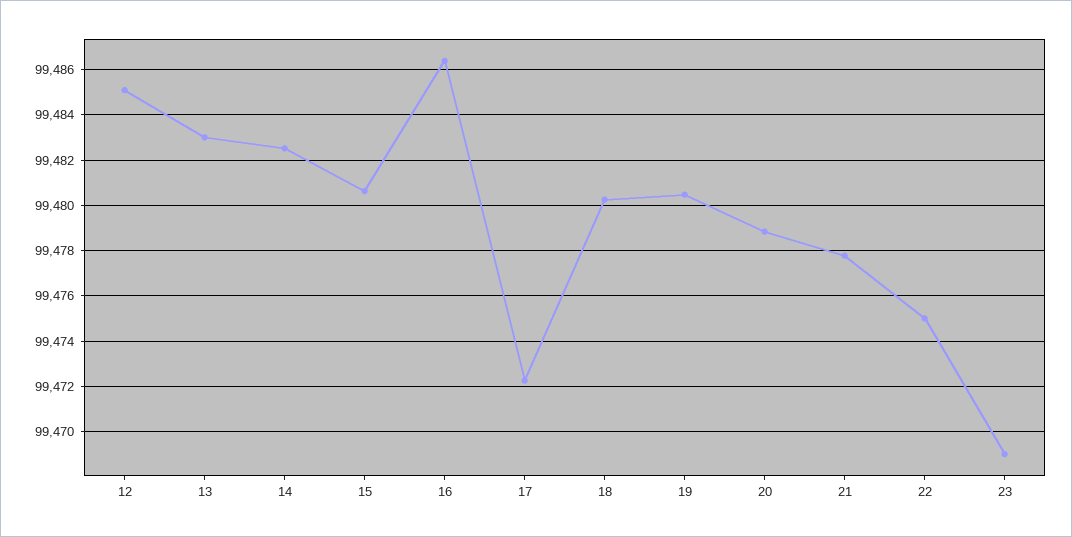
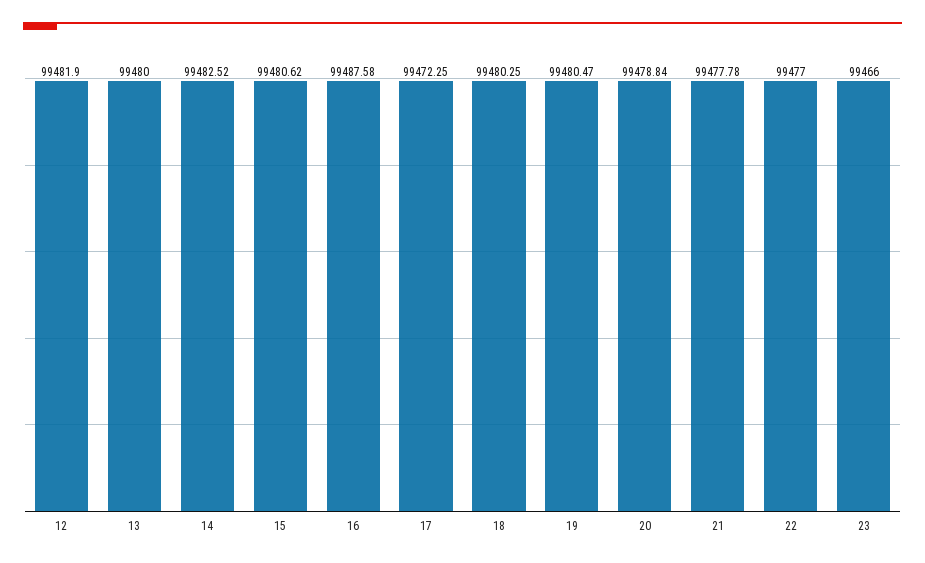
12: 99485 -> 99481.9
13: 99483 -> 99480
16: 99486.5 -> 99487.58
22: 99475 -> 99477
23: 99469 -> 99466

